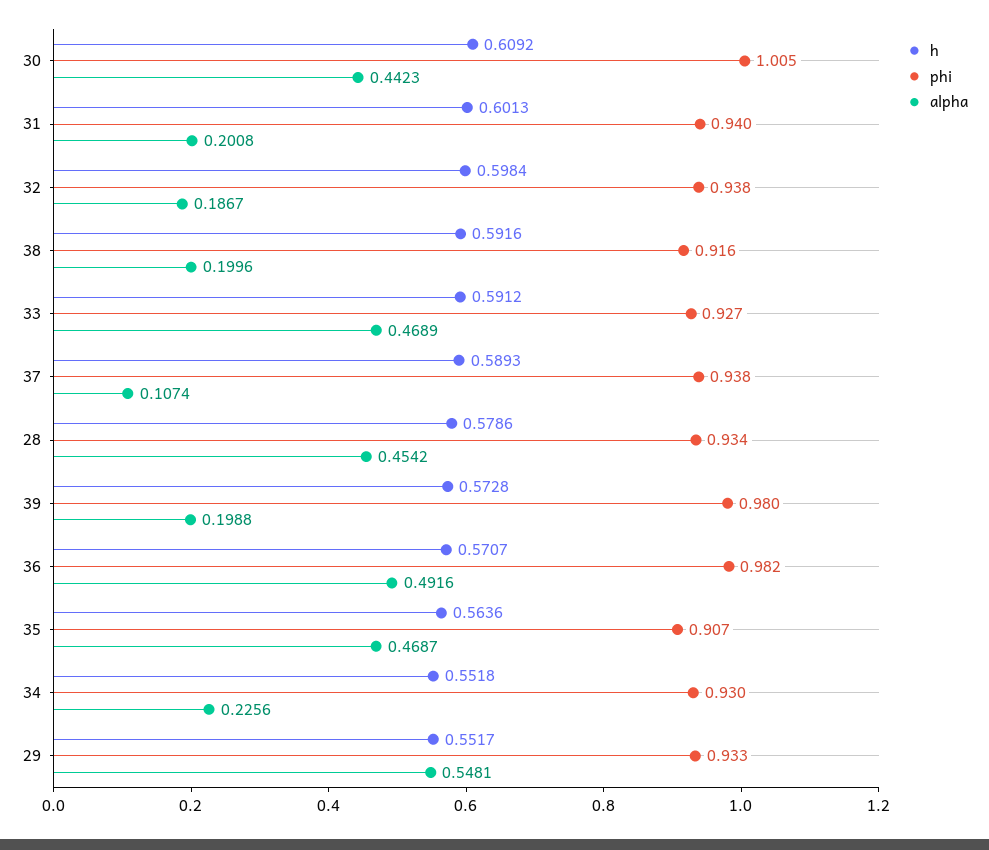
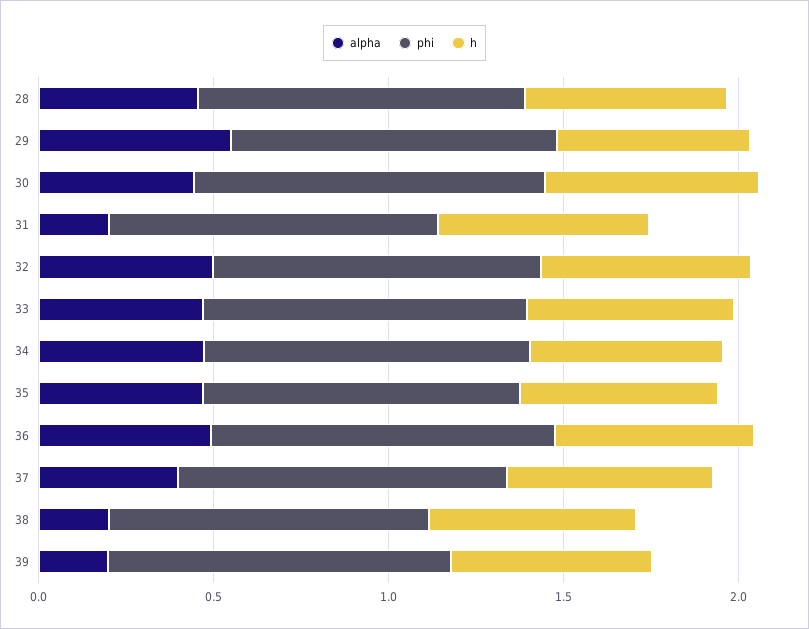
alpha, 32: 0.1867 -> 0.5
alpha, 37: 0.1074 -> 0.4
alpha, 34: 0.2256 -> 0.5

